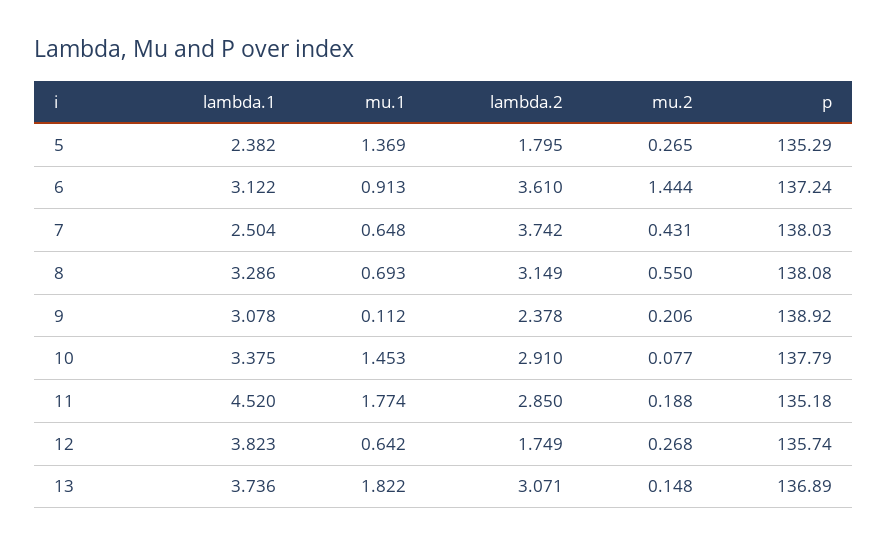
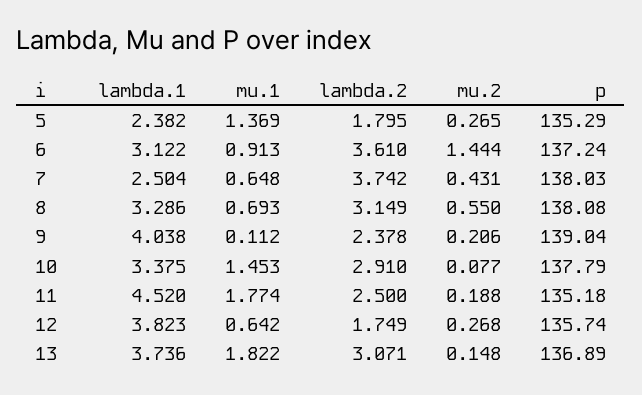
lambda.1, 9: 3.078 -> 4.038
p, 9: 138.92 -> 139.04
lambda.2, 11: 2.85 -> 2.5

